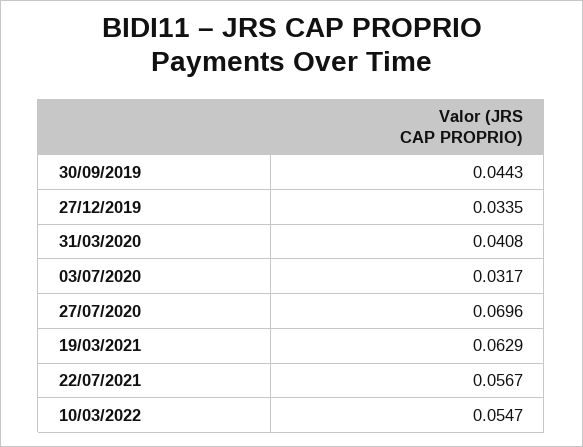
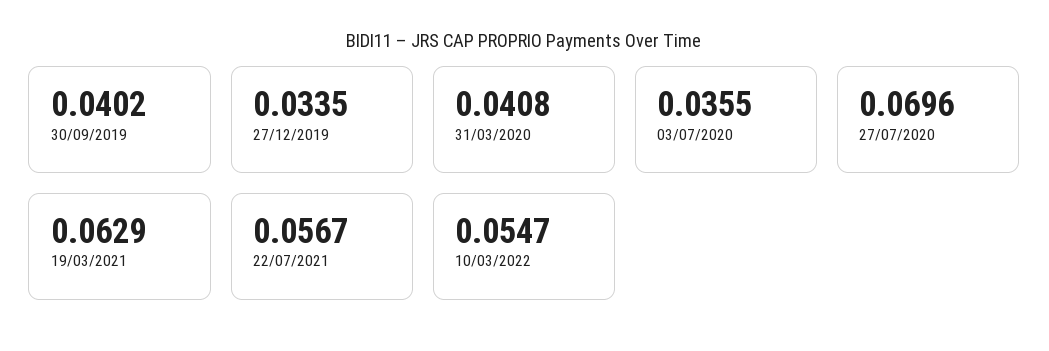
30/09/2019: 0.0443 -> 0.0402
03/07/2020: 0.0317 -> 0.0355

